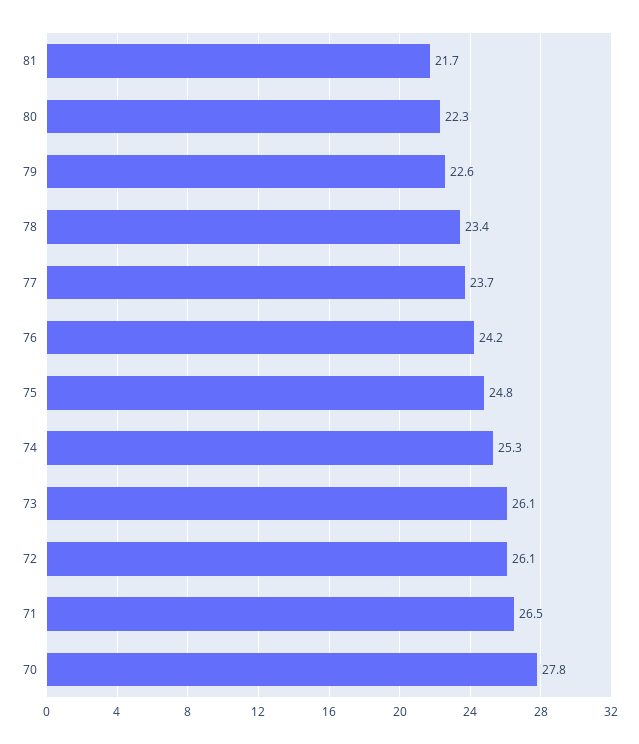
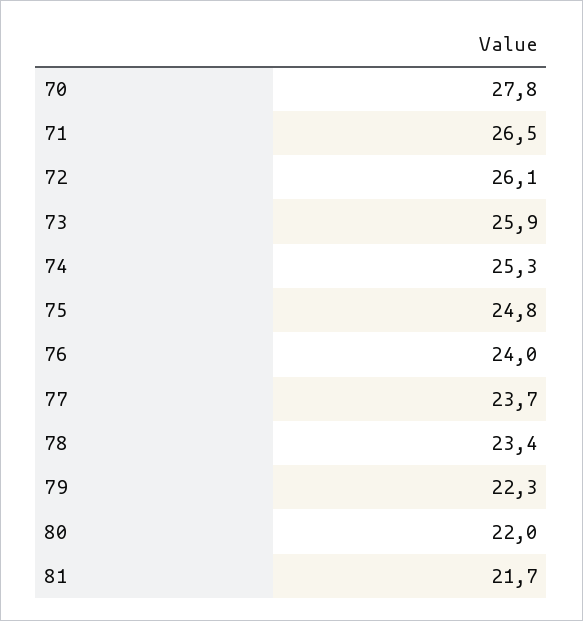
80: 22.3 -> 22
79: 22.6 -> 22.3
76: 24.2 -> 24
73: 26.1 -> 25.9

